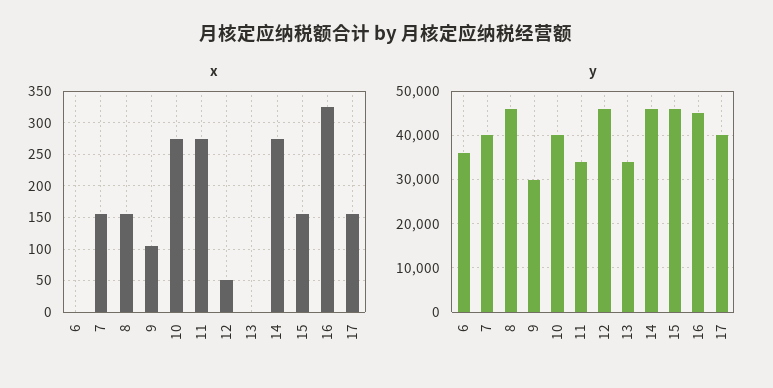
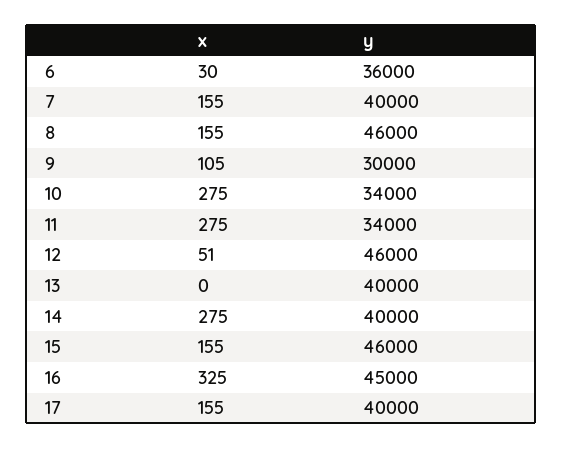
x, 6: 0 -> 30
y, 10: 40000 -> 34000
y, 13: 34000 -> 40000
y, 14: 46000 -> 40000

